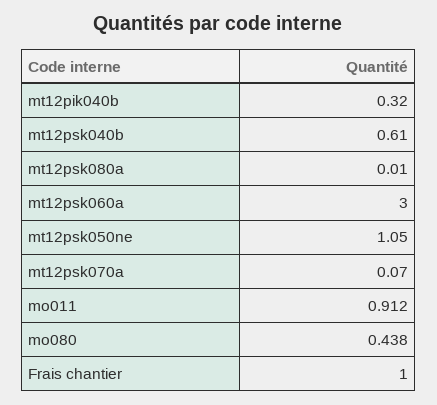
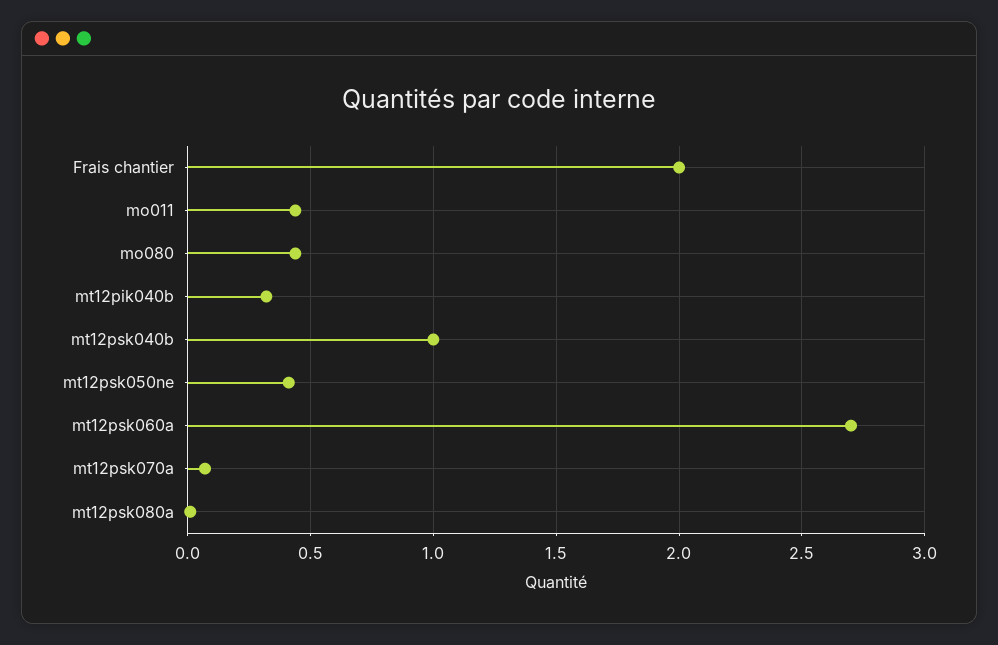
mt12psk040b: 0.61 -> 1
mt12psk060a: 3 -> 2.7
mt12psk050ne: 1.05 -> 0.4
mo011: 0.912 -> 0.45
Frais chantier: 1 -> 2

